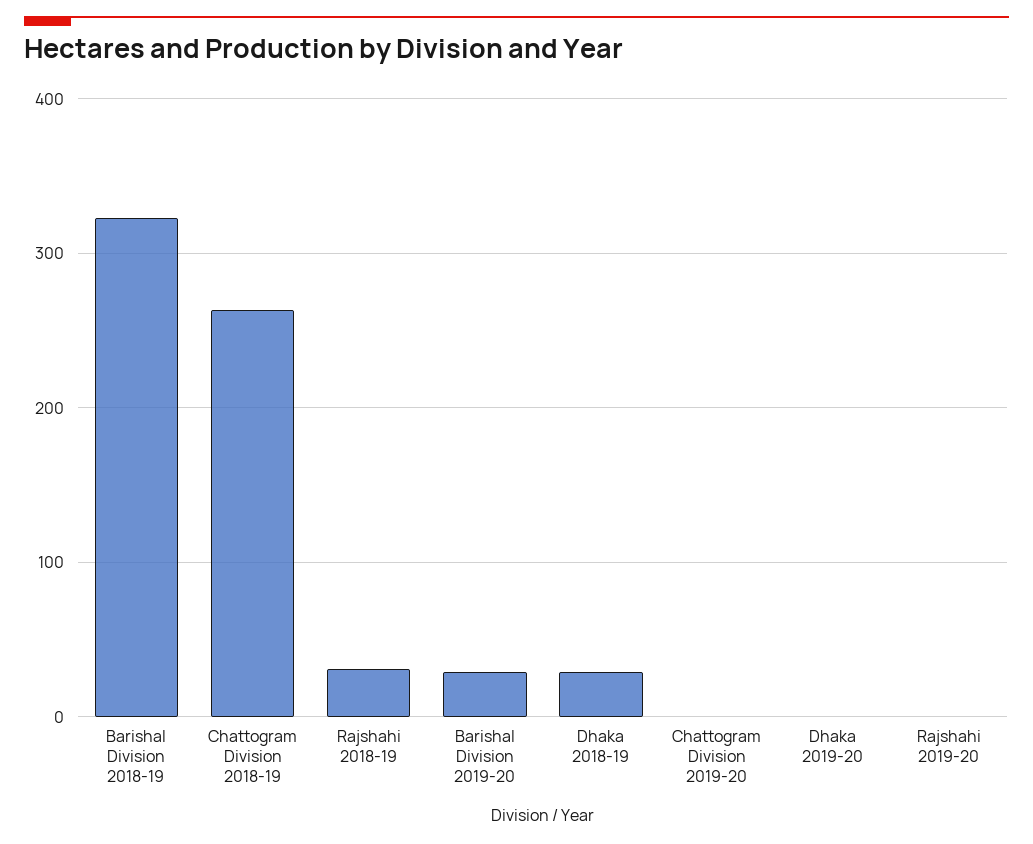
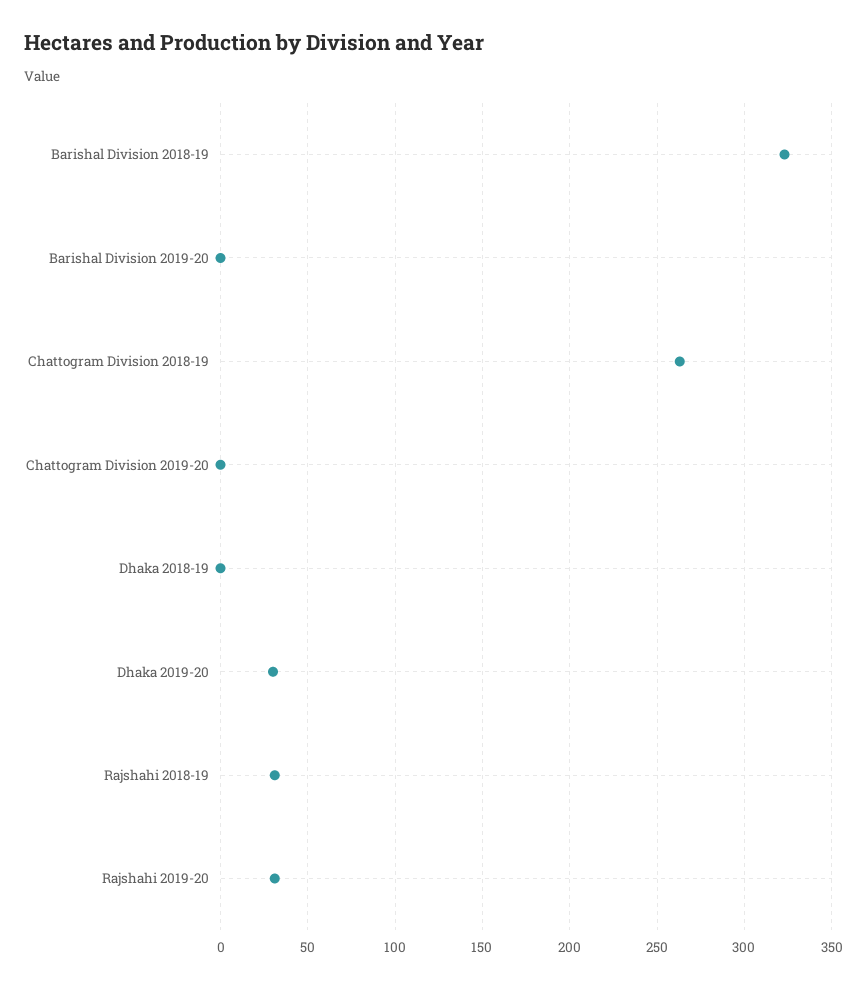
Barishal Division 2019-20: 30 -> 0
Dhaka 2018-19: 30 -> 0
Dhaka 2019-20: 0 -> 30
Rajshahi 2019-20: 0 -> 30

